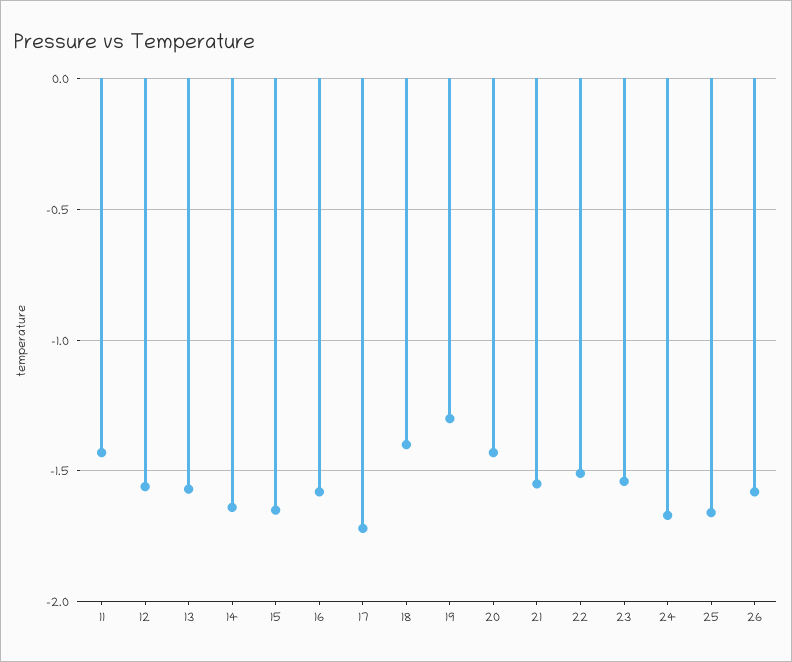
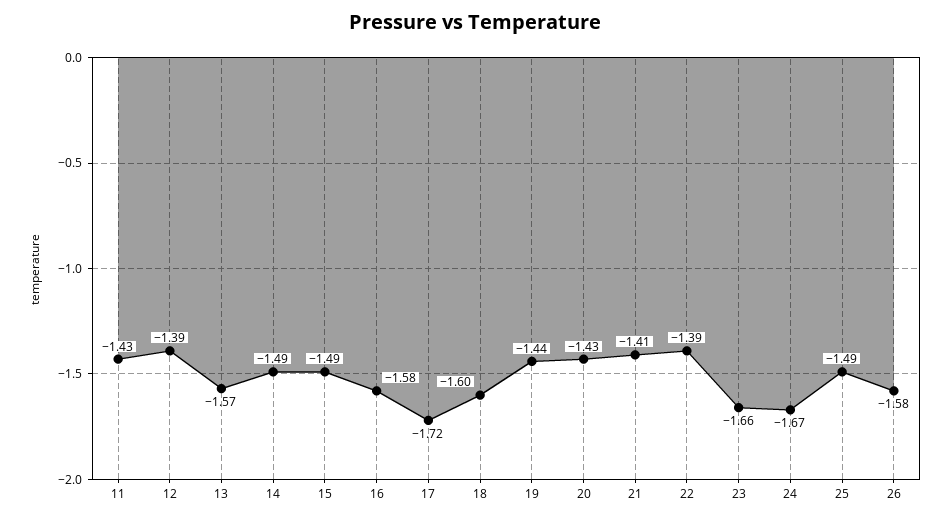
12: -1.55 -> -1.39
14: -1.65 -> -1.49
15: -1.65 -> -1.49
18: -1.4 -> -1.6
19: -1.3 -> -1.44
21: -1.55 -> -1.41
22: -1.5 -> -1.39
23: -1.55 -> -1.66
25: -1.65 -> -1.49

